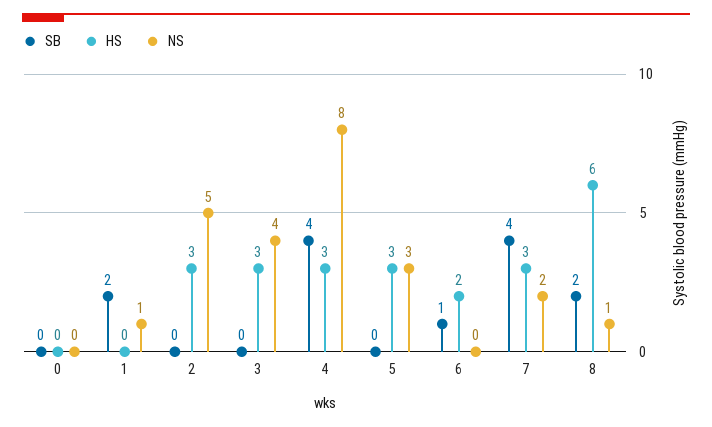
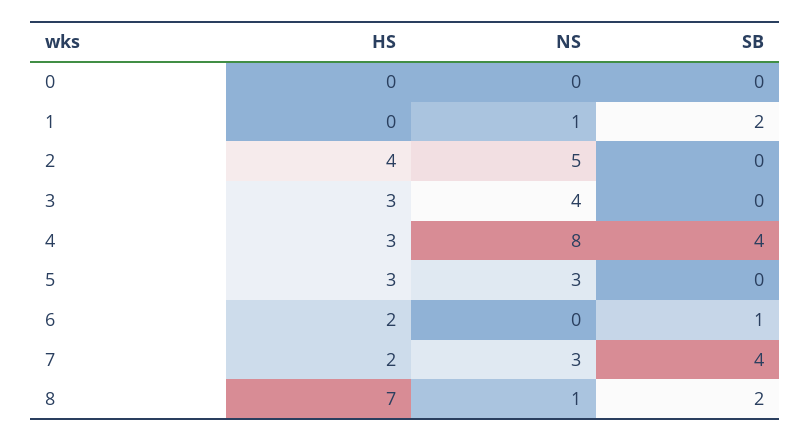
HS, 2: 3 -> 4
HS, 7: 3 -> 2
NS, 7: 2 -> 3
HS, 8: 6 -> 7

